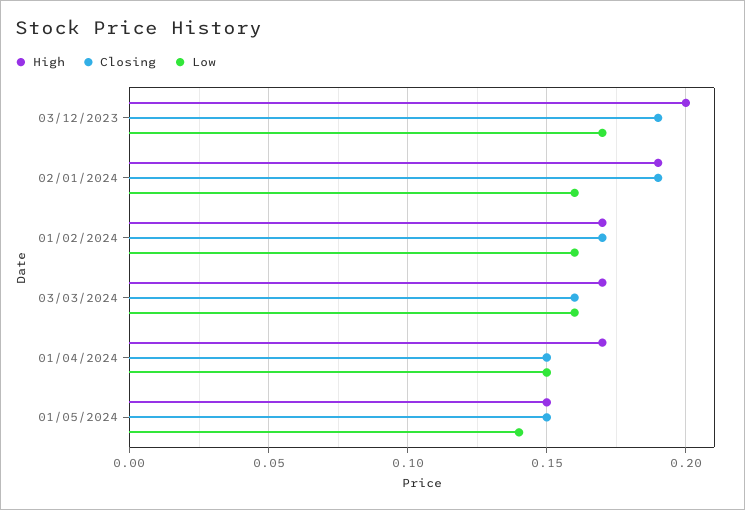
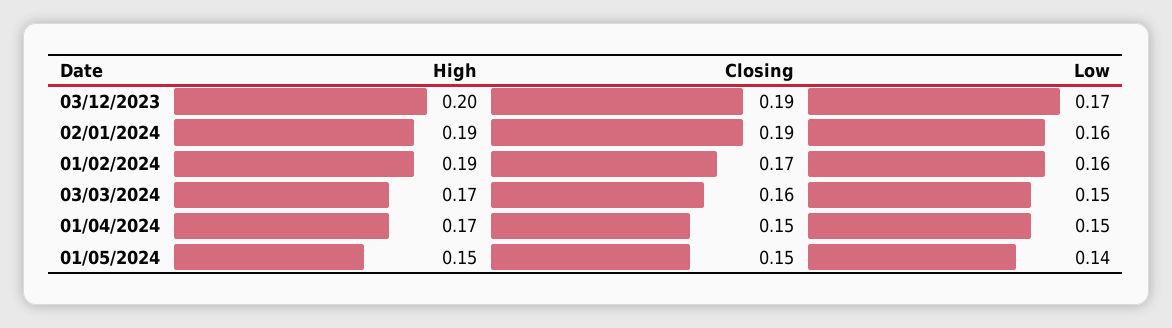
High, 01/02/2024: 0.17 -> 0.19
Low, 03/03/2024: 0.16 -> 0.15

